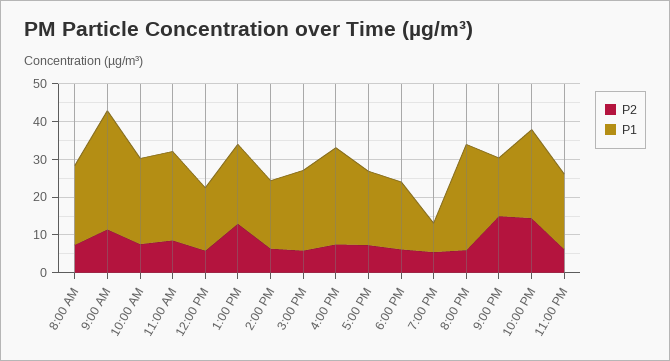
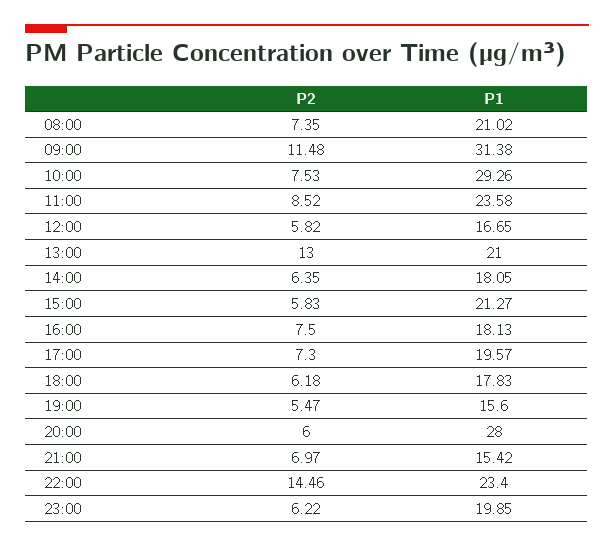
P1, 10:00 AM: 22.5 -> 29.26
P1, 4:00 PM: 25 -> 18.13
P1, 7:00 PM: 7.5 -> 15.6
P2, 9:00 PM: 15 -> 6.97

